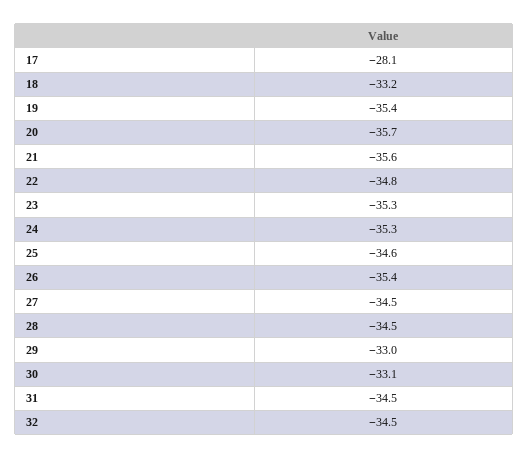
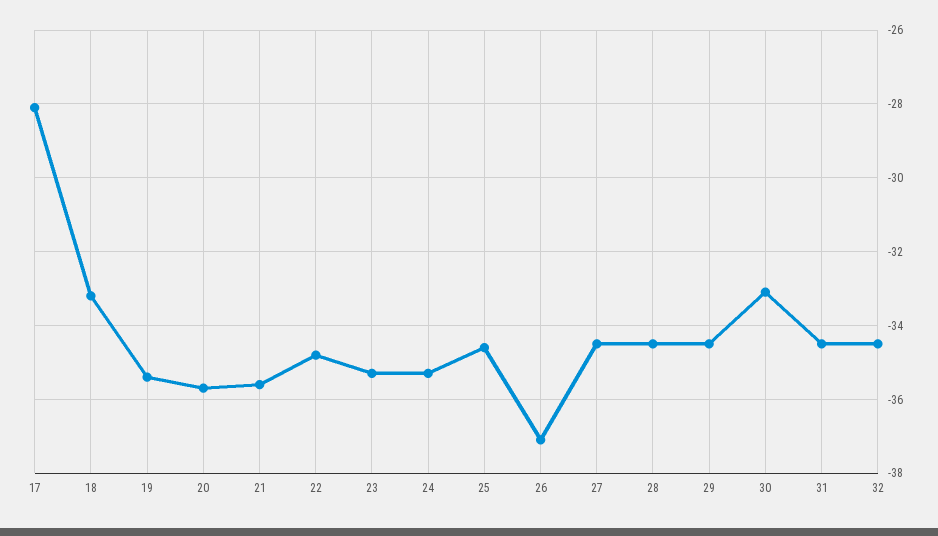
26: -35.4 -> -37
29: -33 -> -34.5

